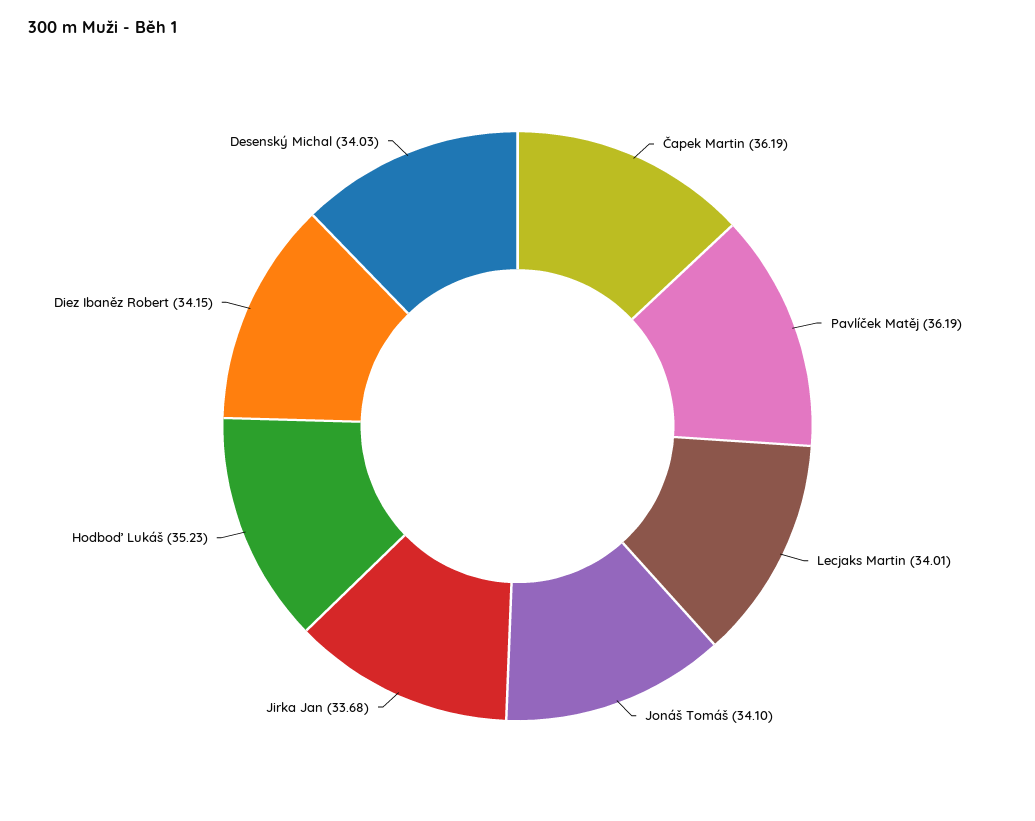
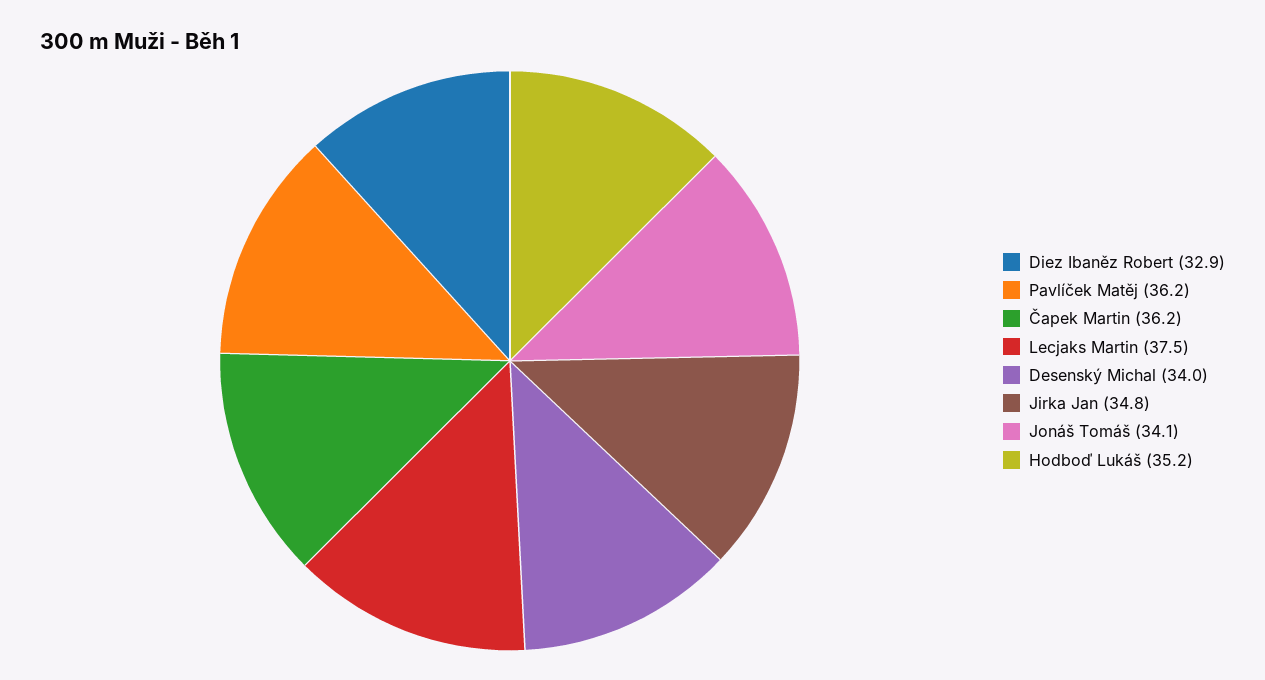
Lecjaks Martin: 34.01 -> 37.5
Jirka Jan: 33.68 -> 34.8
Diez Ibaněz Robert: 34.15 -> 32.9

